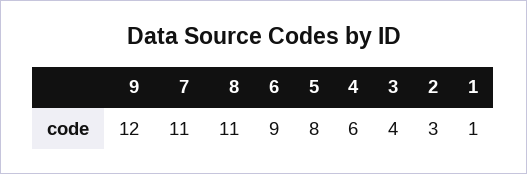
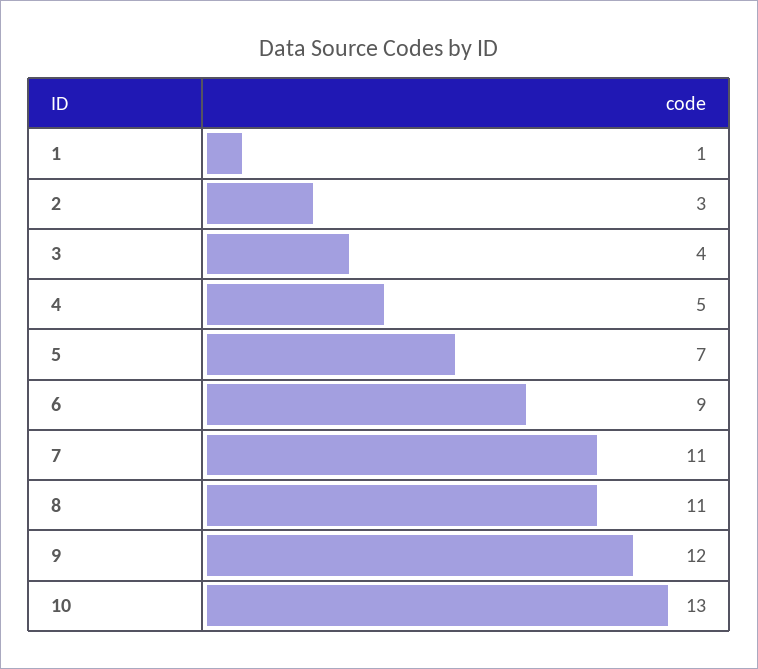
5: 8 -> 7
4: 6 -> 5
10: none -> 13

